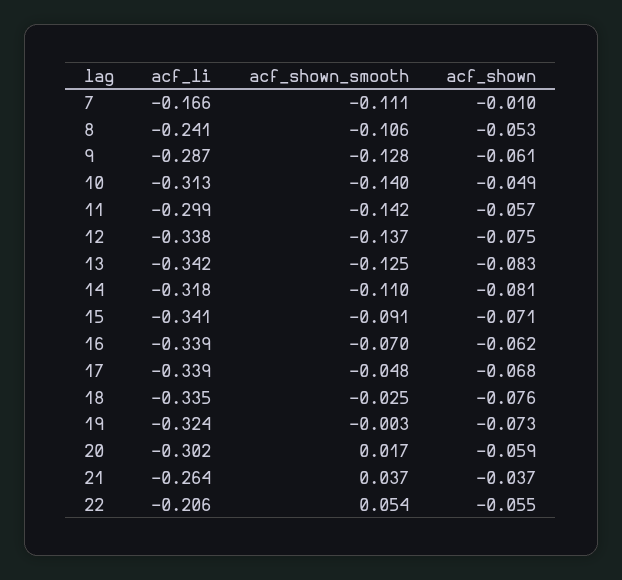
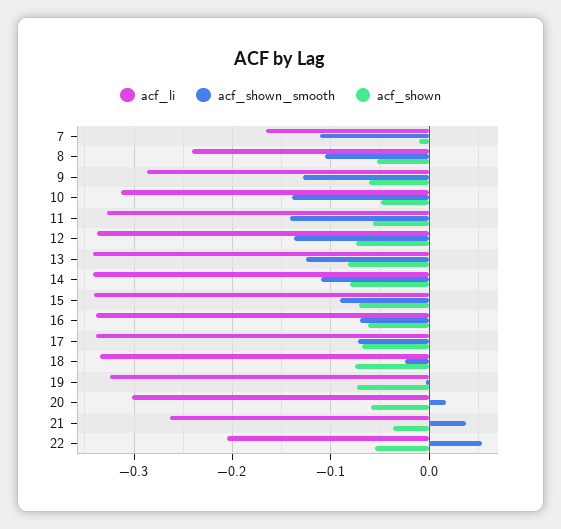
acf_li, 11: -0.299 -> -0.33
acf_li, 14: -0.318 -> -0.34
acf_shown_smooth, 17: -0.048 -> -0.07

